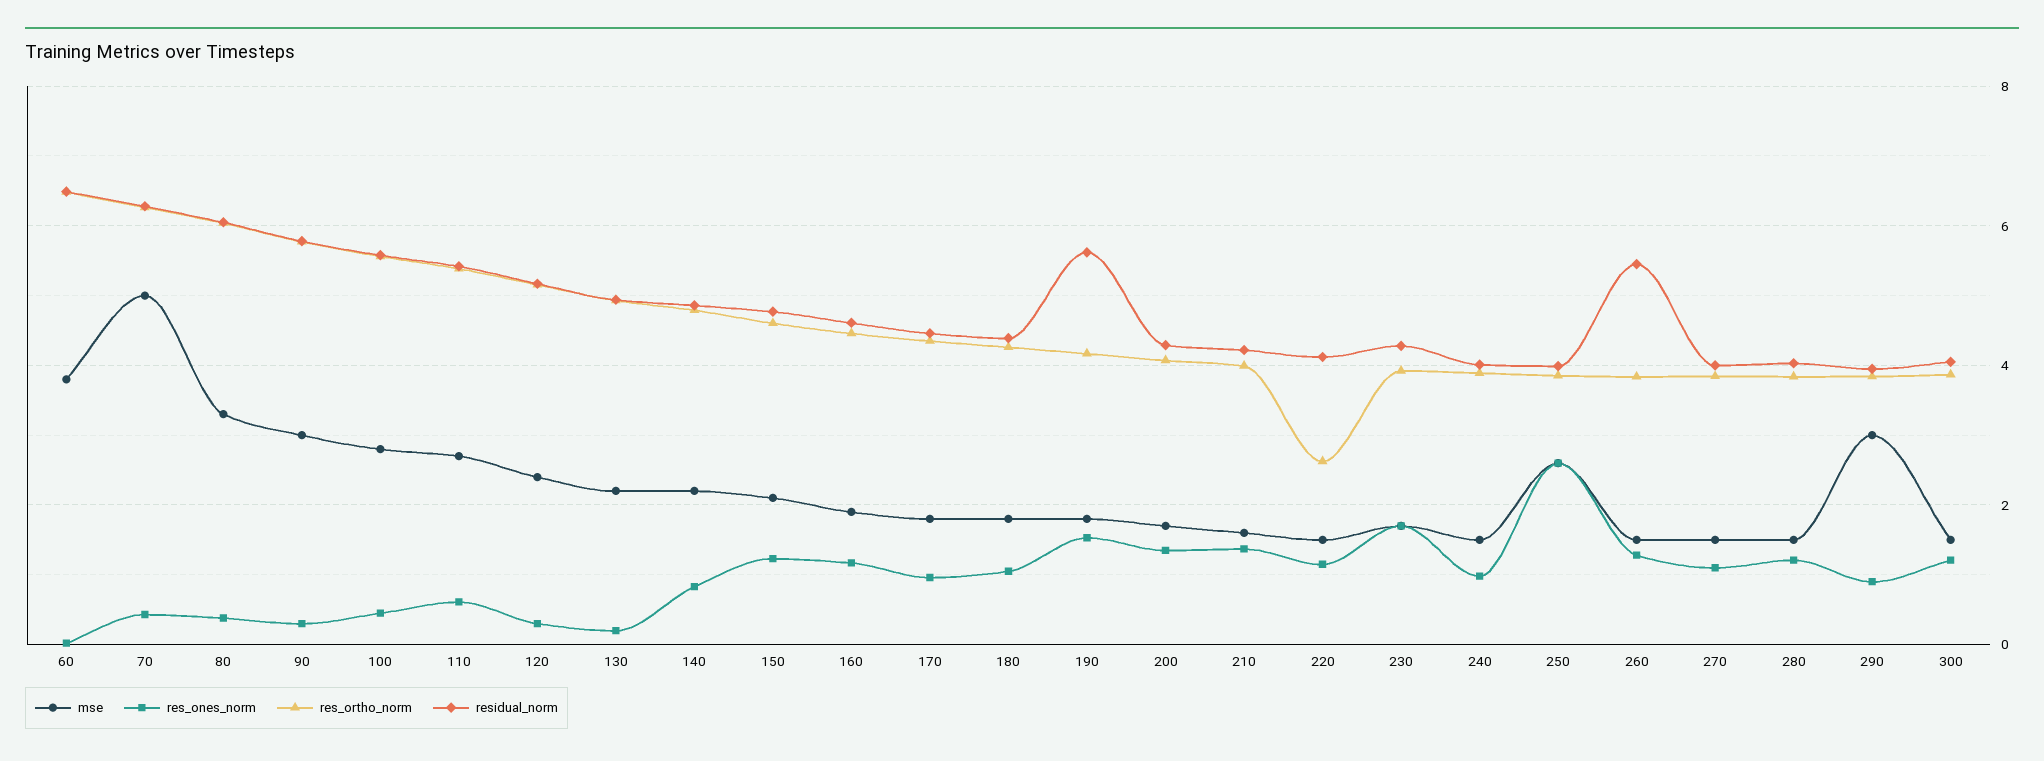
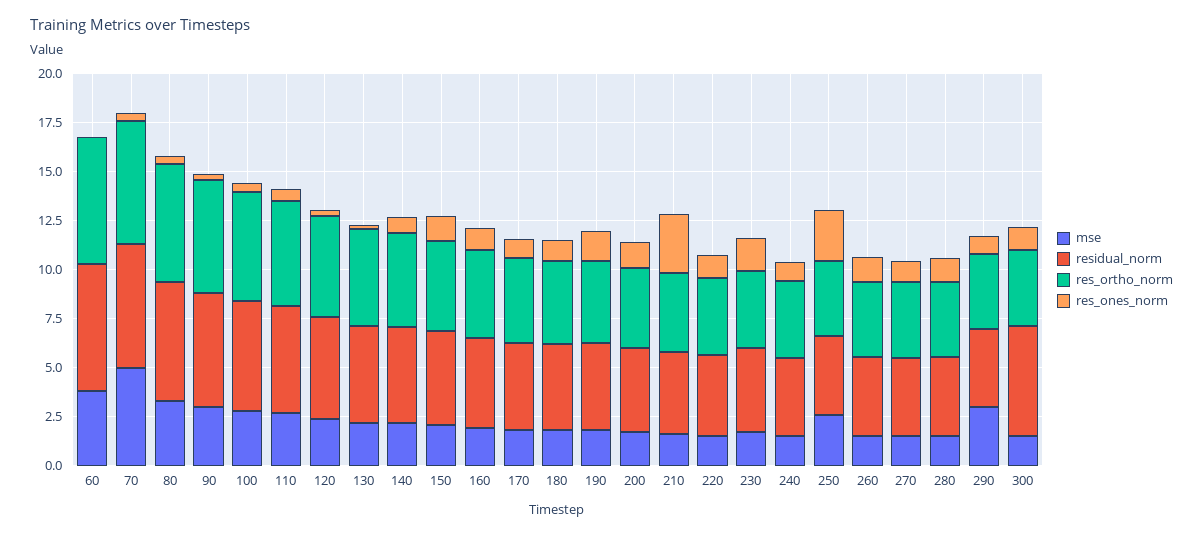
residual_norm, 190: 5.6 -> 4.5
res_ones_norm, 210: 1.4 -> 3
res_ortho_norm, 220: 2.6 -> 4
residual_norm, 260: 5.4 -> 4
residual_norm, 300: 4 -> 5.5

